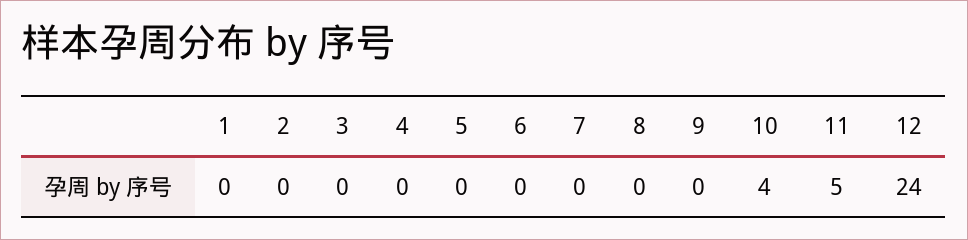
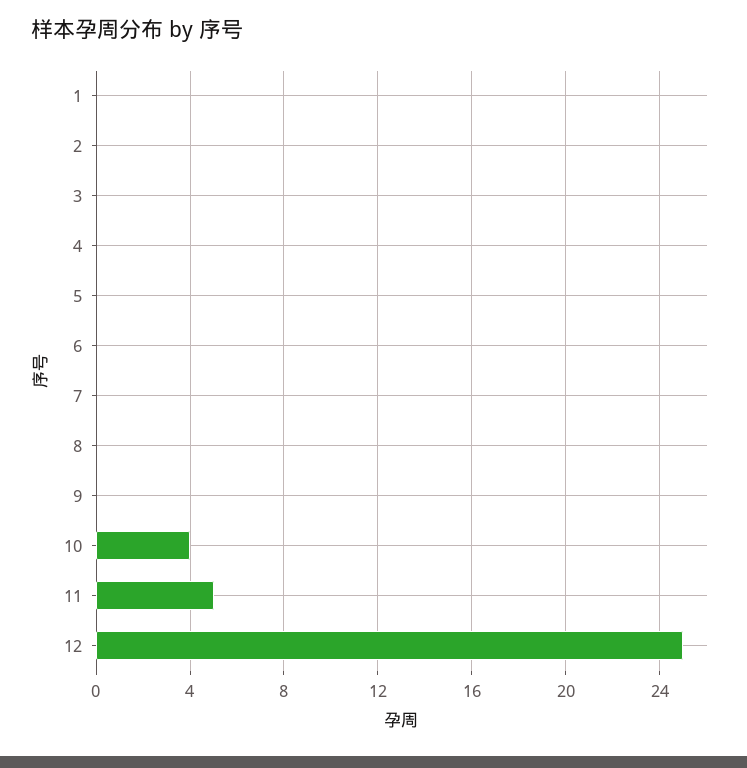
12: 24 -> 25

